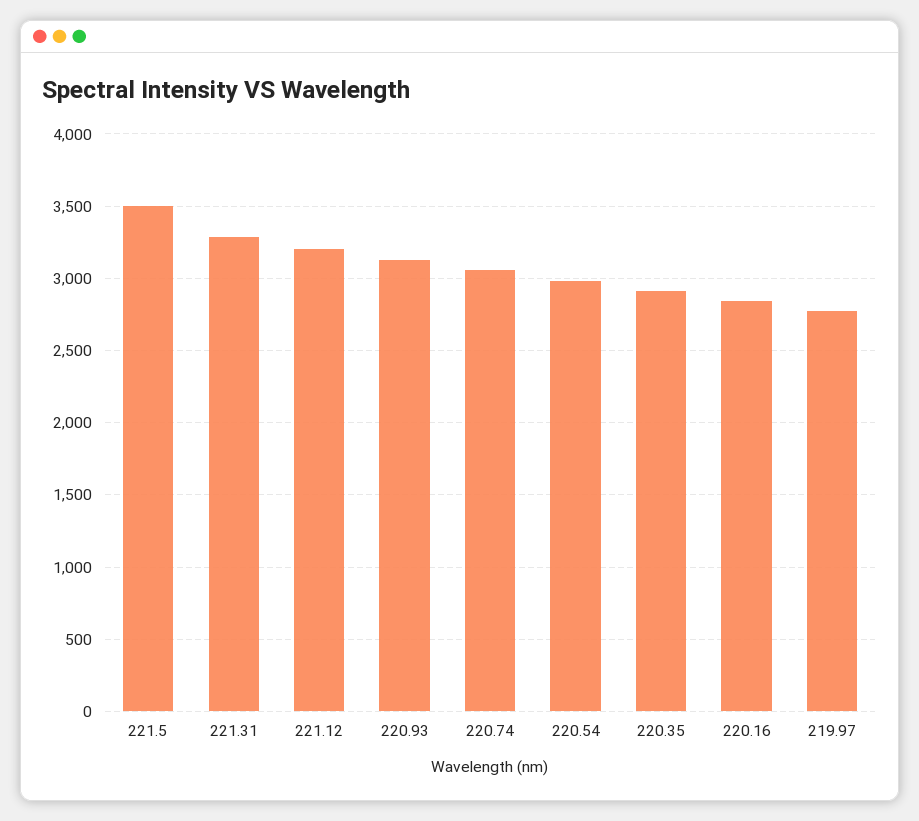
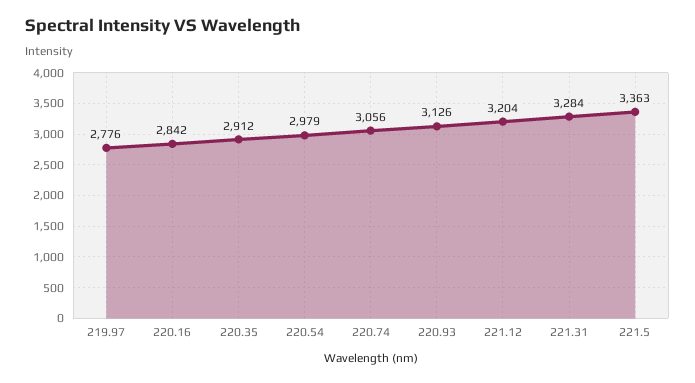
221.5: 3500 -> 3363

